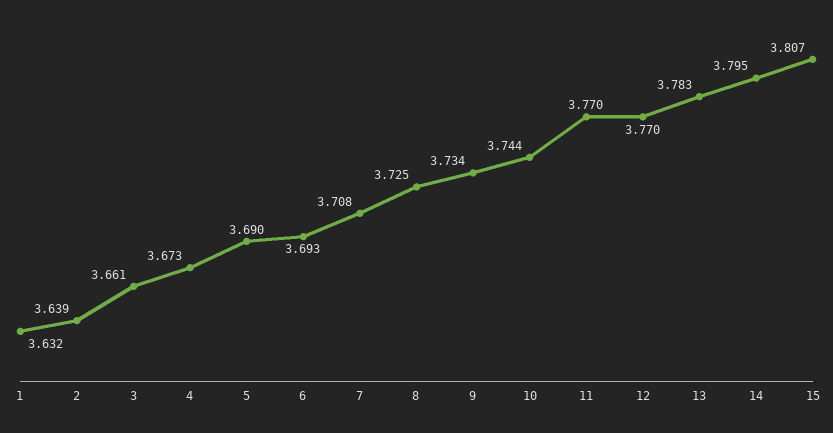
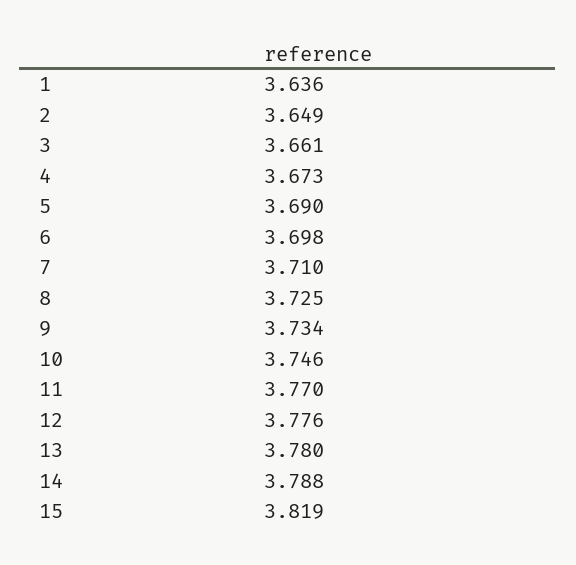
1: 3.632 -> 3.636
2: 3.639 -> 3.649
6: 3.693 -> 3.698
7: 3.708 -> 3.71
10: 3.744 -> 3.746
12: 3.77 -> 3.776
13: 3.783 -> 3.78
14: 3.795 -> 3.788
15: 3.807 -> 3.819

